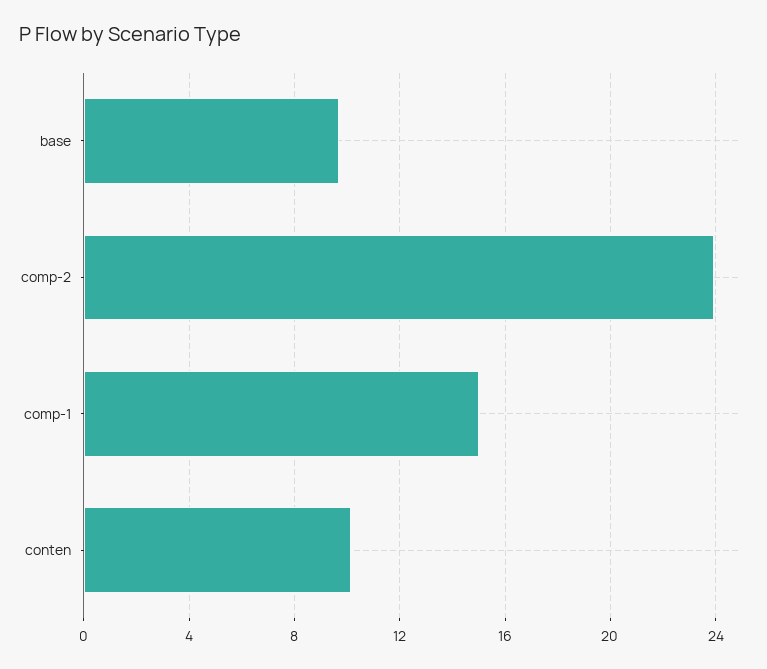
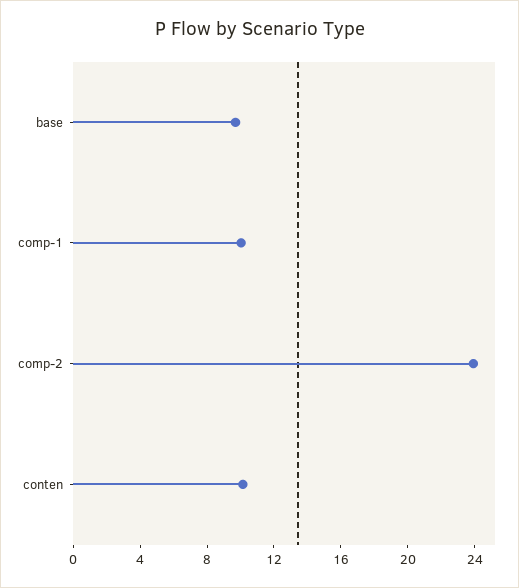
comp-1: 15 -> 10

